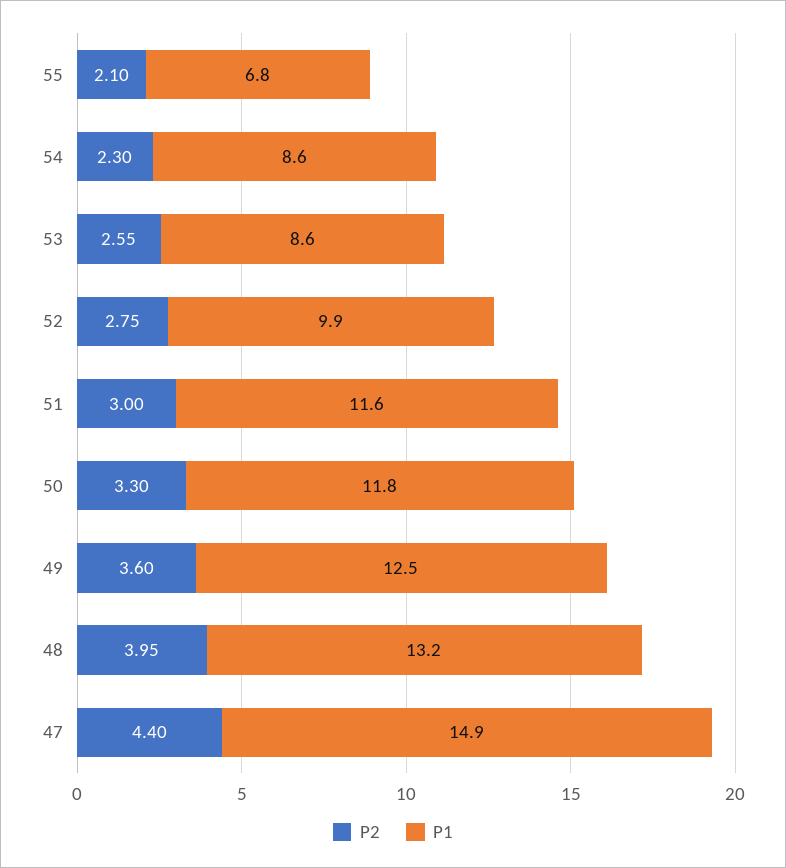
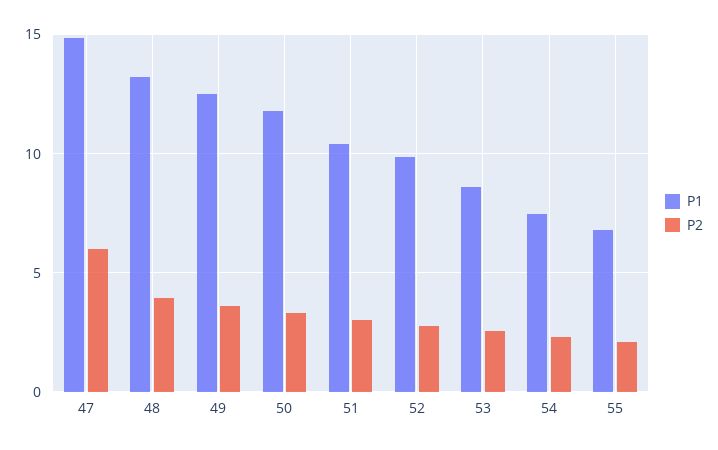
P1, 54: 8.6 -> 7.5
P1, 51: 11.6 -> 10.5
P2, 47: 4.4 -> 6

